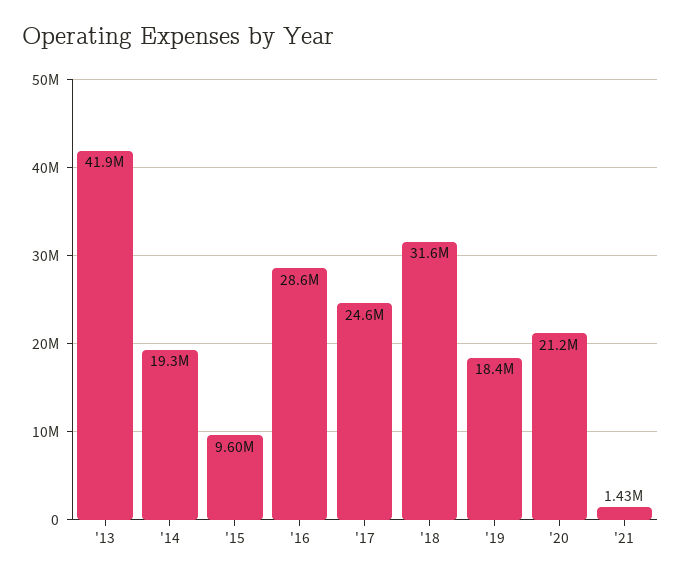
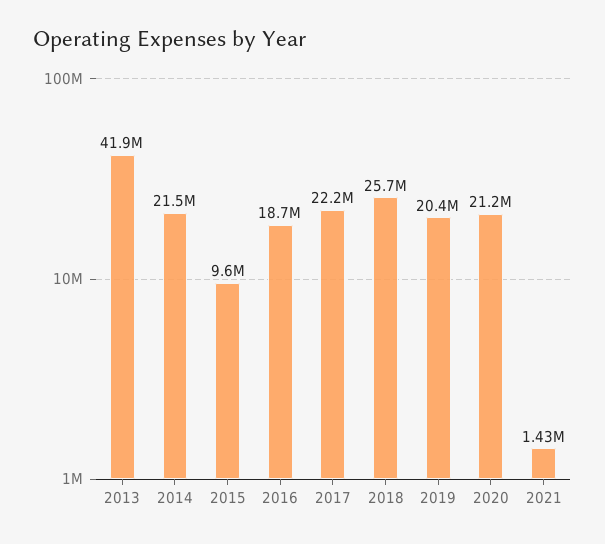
'14: 19300000 -> 21500000
'16: 28600000 -> 18700000
'17: 24600000 -> 22200000
'18: 31600000 -> 25700000
'19: 18400000 -> 20400000

